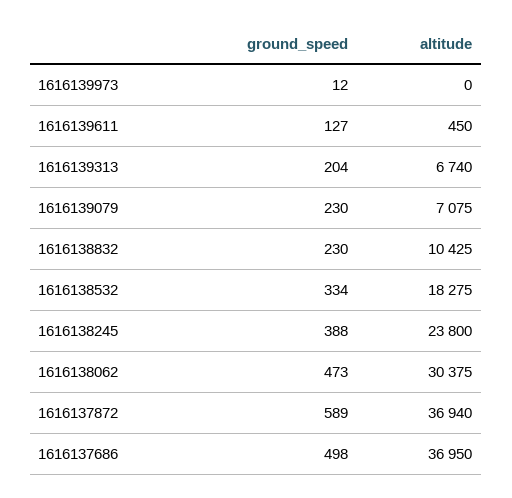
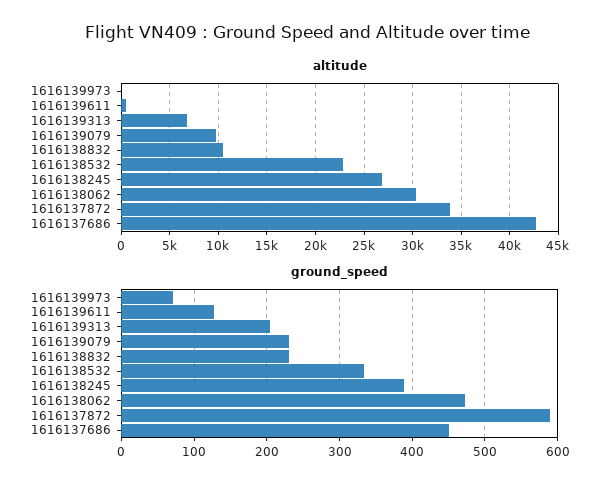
ground_speed, 1616139973: 12 -> 70
altitude, 1616139079: 7075 -> 10000
altitude, 1616138532: 18275 -> 23000
altitude, 1616138245: 23800 -> 27000
altitude, 1616137872: 36940 -> 34000
ground_speed, 1616137686: 498 -> 450
altitude, 1616137686: 36950 -> 43000

